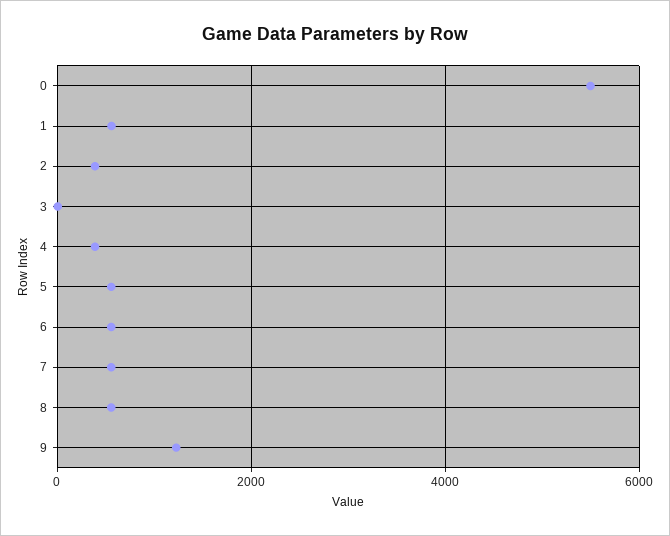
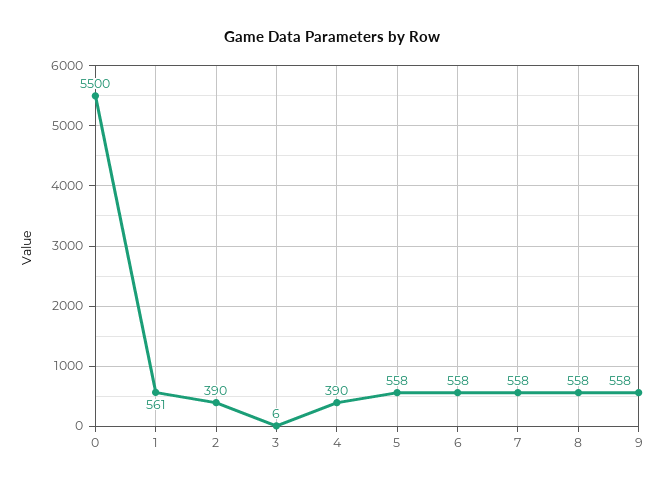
9: 1200 -> 558

